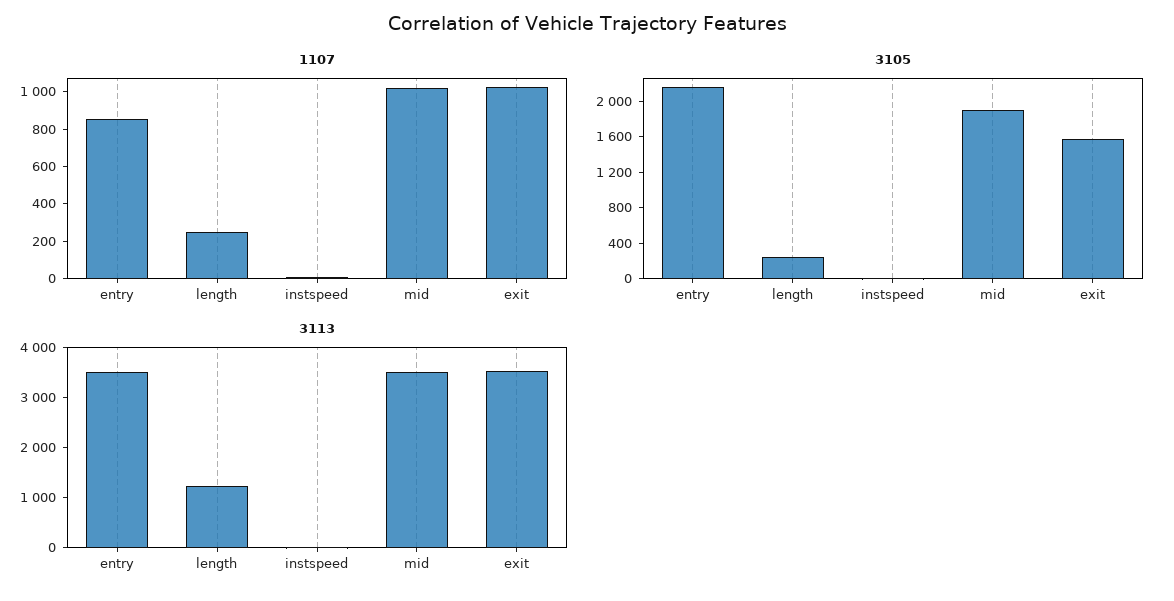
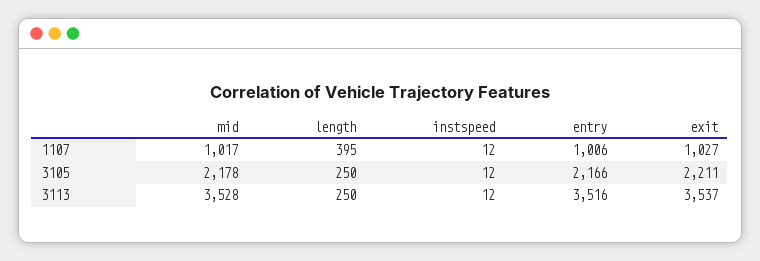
1107, entry: 850 -> 1006
1107, length: 250 -> 395
3105, mid: 1900 -> 2178
3105, exit: 1600 -> 2211
3113, length: 1200 -> 250

